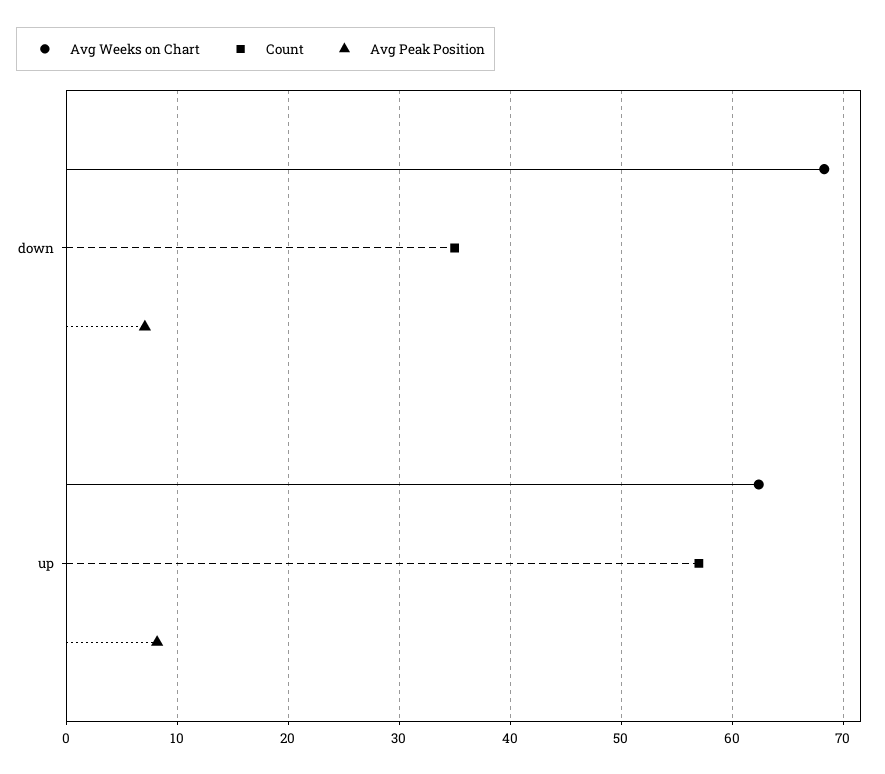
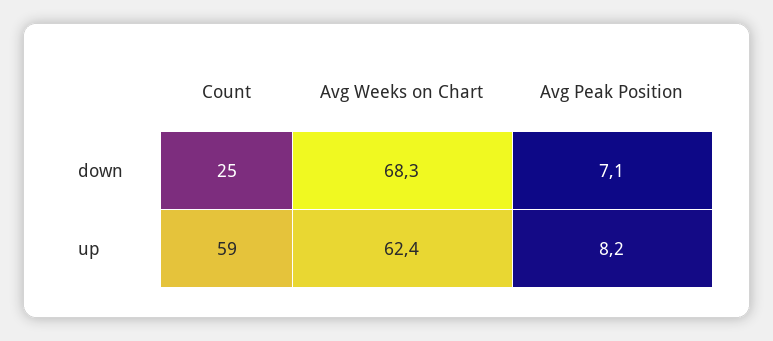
Count, down: 35 -> 25
Count, up: 57 -> 59

